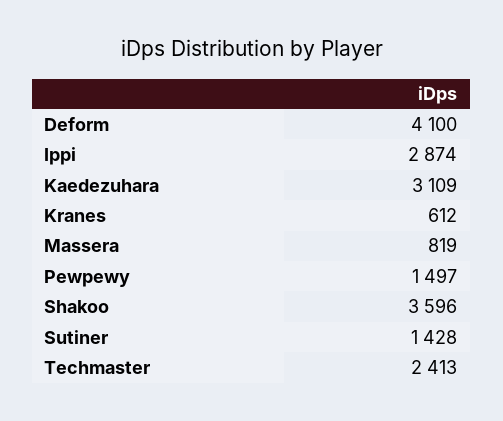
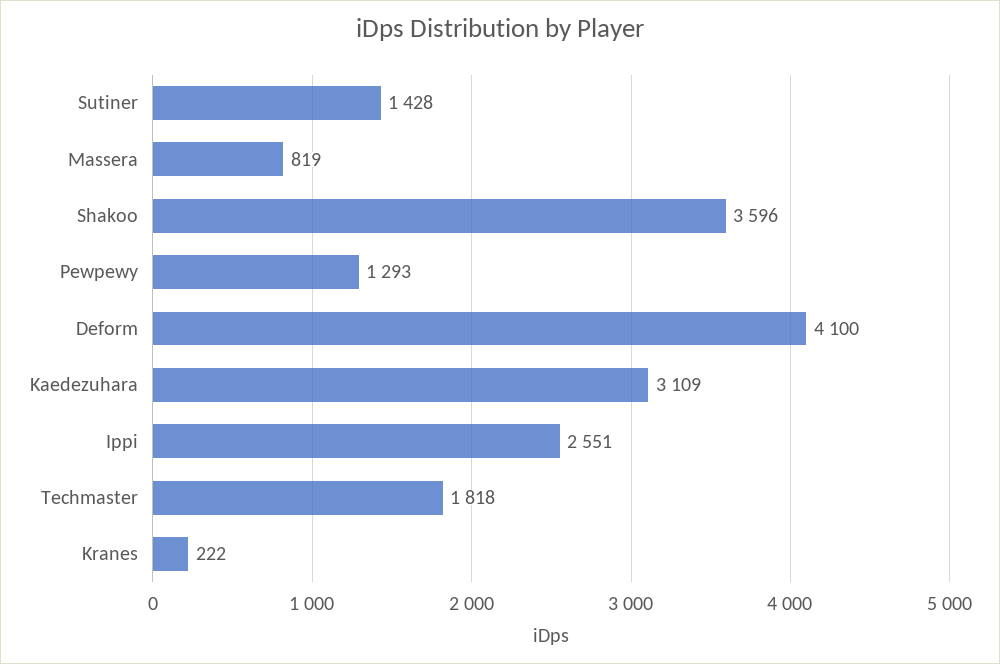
Ippi: 2874 -> 2551
Kranes: 612 -> 222
Pewpewy: 1497 -> 1293
Techmaster: 2413 -> 1818

